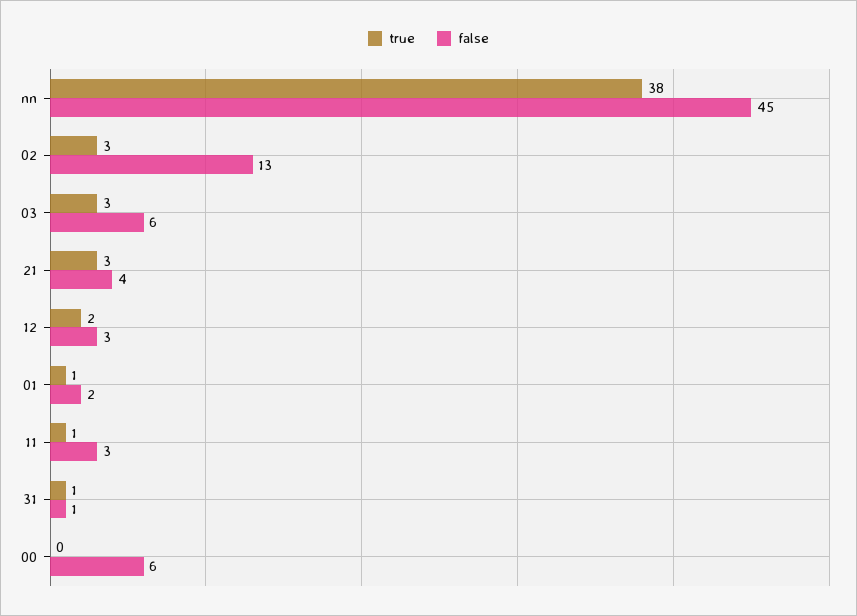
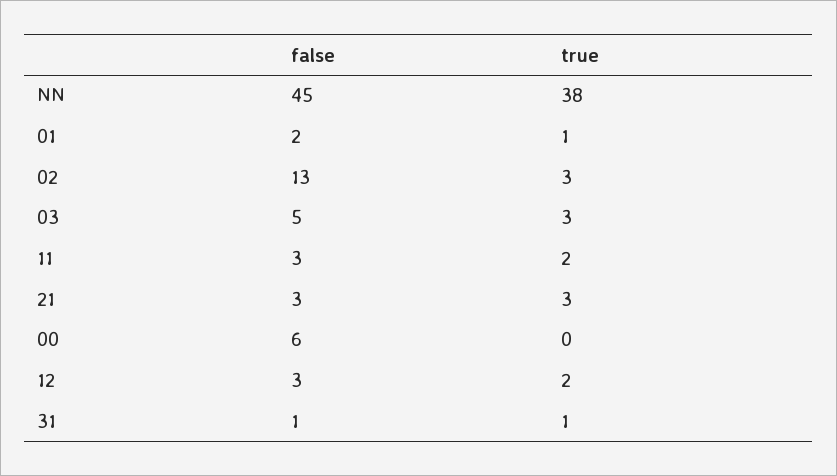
false, 03: 6 -> 5
false, 21: 4 -> 3
true, 11: 1 -> 2

